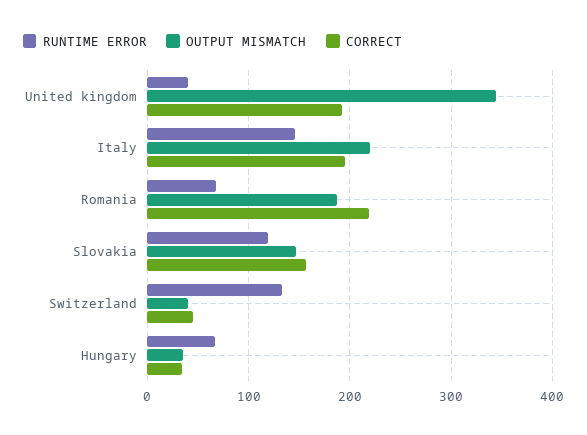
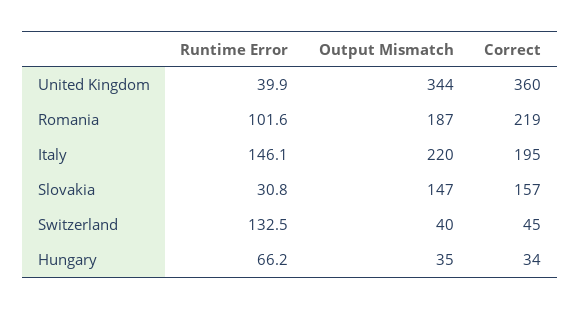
CORRECT, United kingdom: 190 -> 360
RUNTIME ERROR, Romania: 70 -> 101.6
RUNTIME ERROR, Slovakia: 120 -> 30.8

